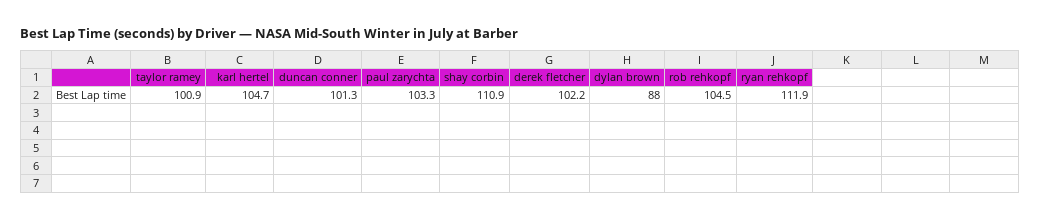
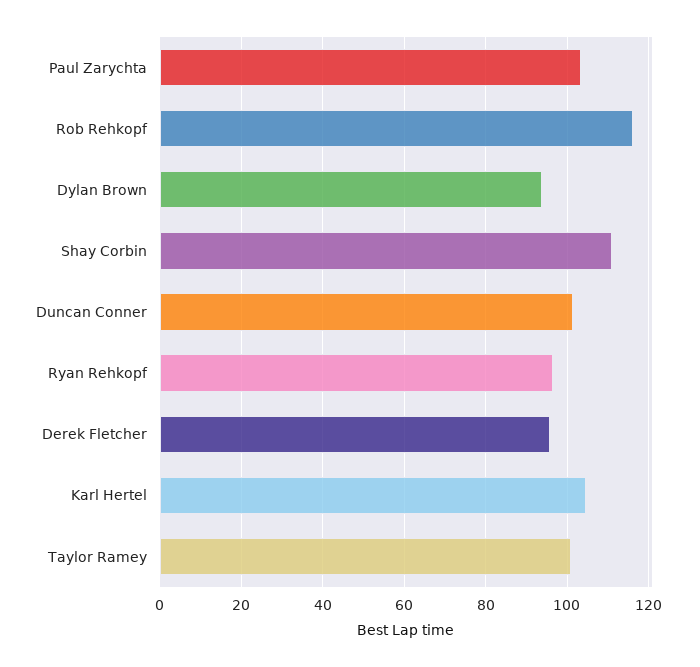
derek fletcher: 102.2 -> 96
dylan brown: 88 -> 94
rob rehkopf: 104.5 -> 116
ryan rehkopf: 111.9 -> 96

